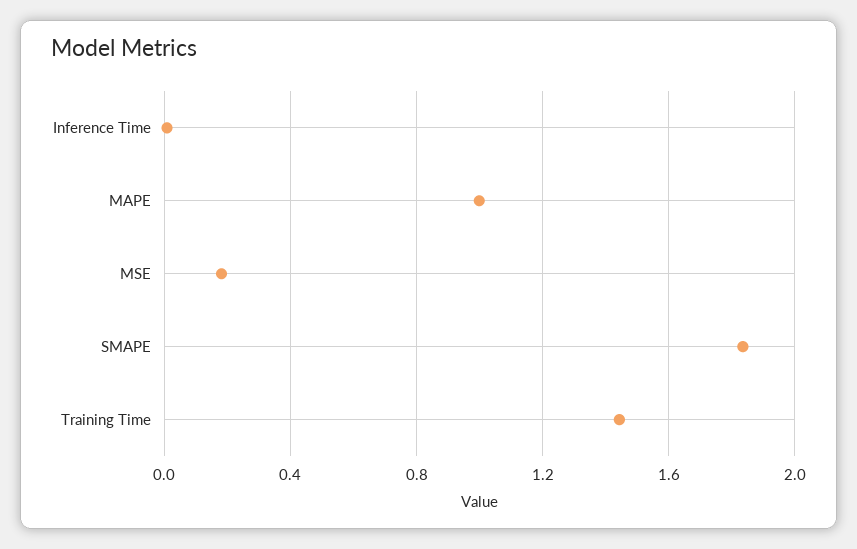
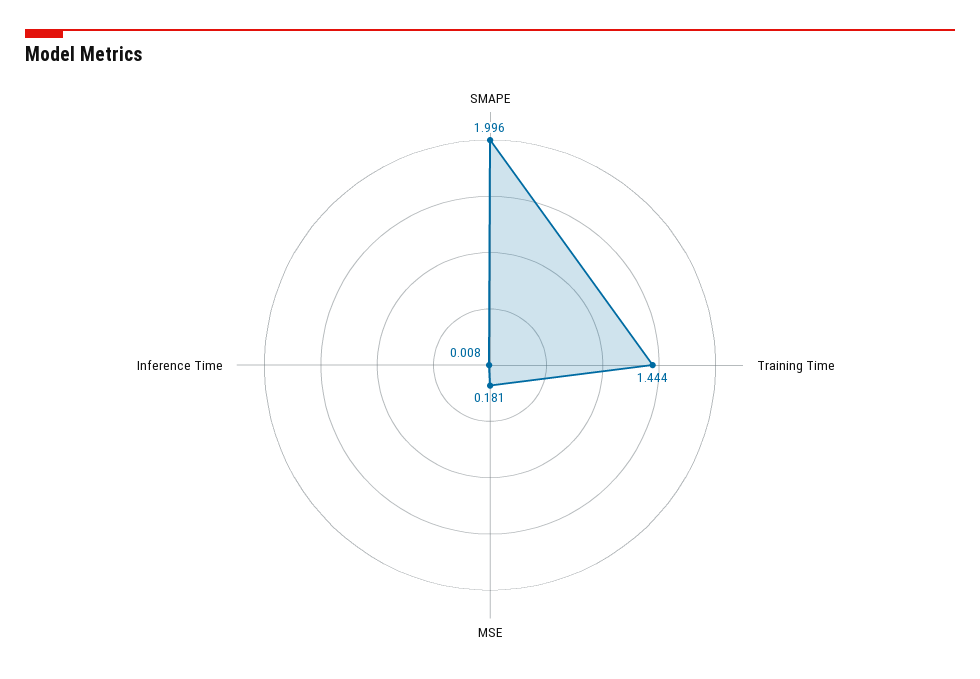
MAPE: 1 -> none
SMAPE: 1.85 -> 1.996

